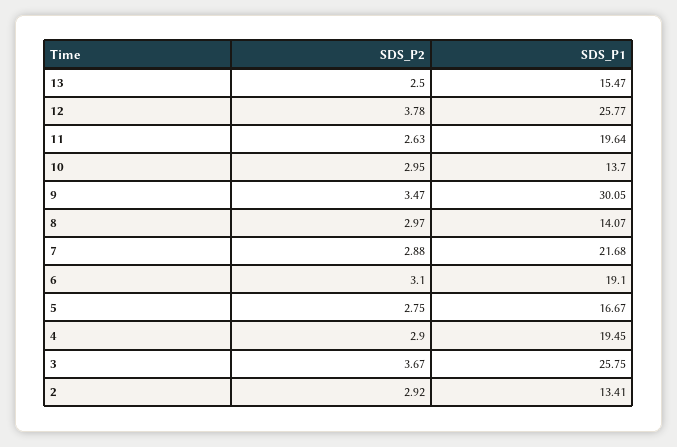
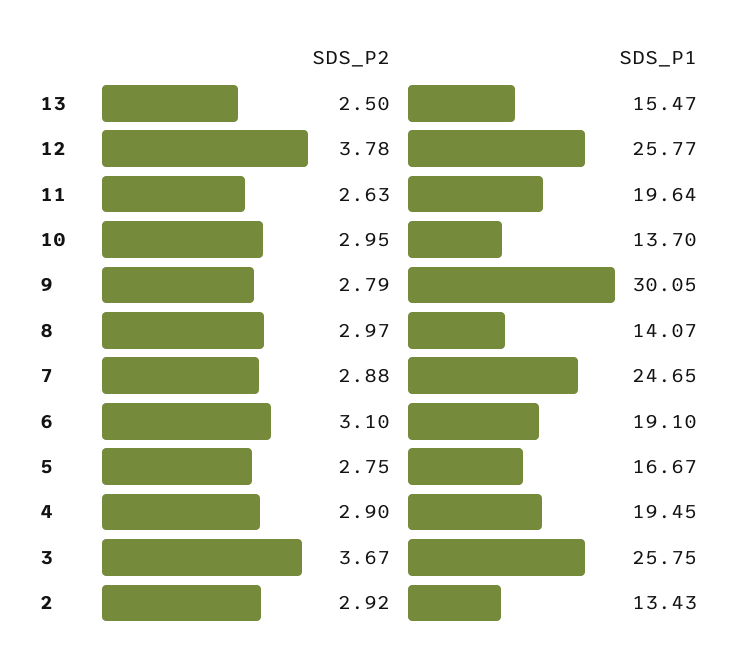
SDS_P2, 9: 3.47 -> 2.79
SDS_P1, 7: 21.68 -> 24.65
SDS_P1, 2: 13.41 -> 13.43

